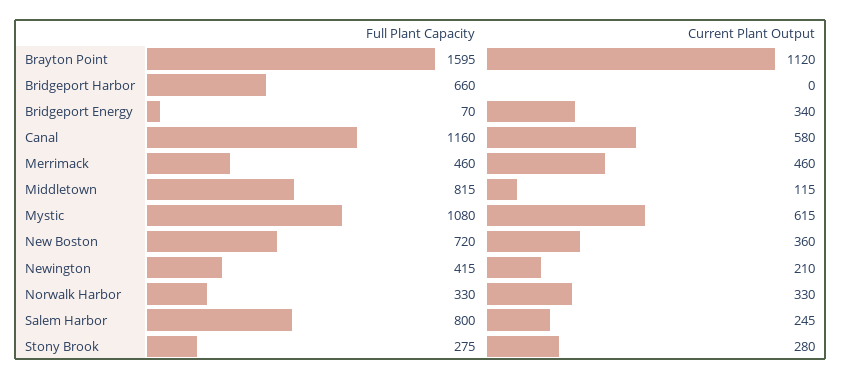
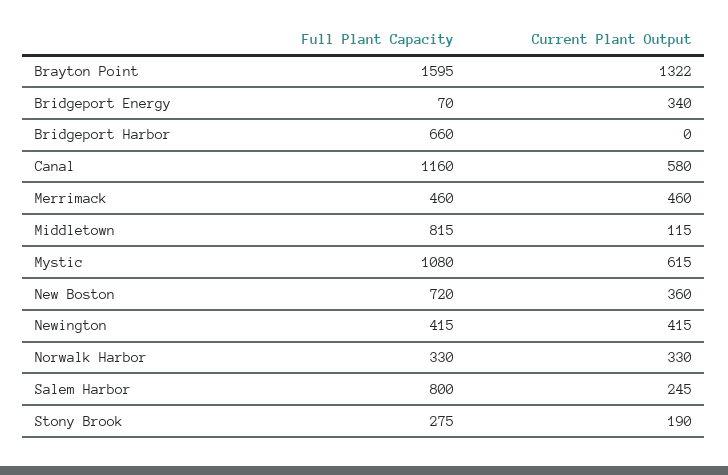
Current Plant Output, Brayton Point: 1120 -> 1322
Current Plant Output, Newington: 210 -> 415
Current Plant Output, Stony Brook: 280 -> 190

